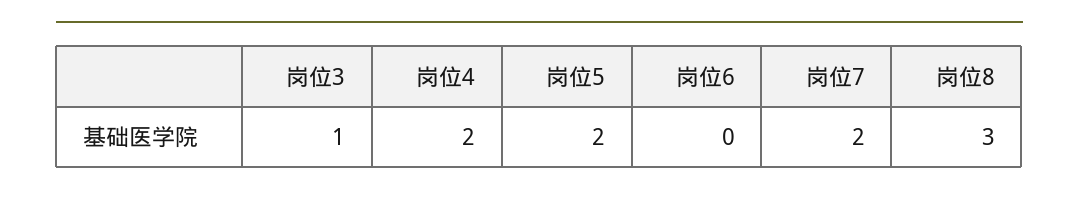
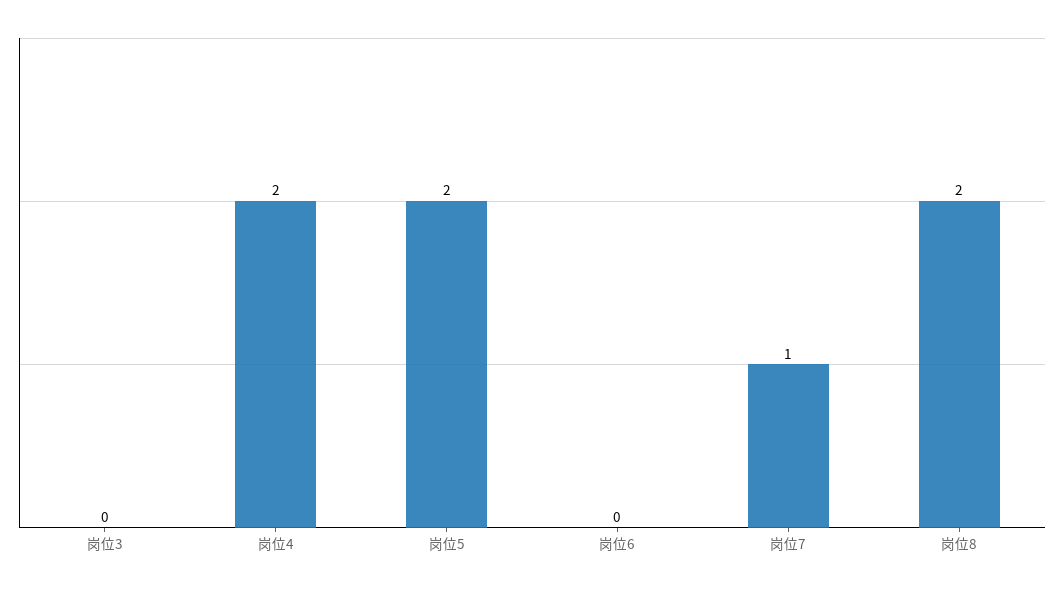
岗位3: 1 -> 0
岗位7: 2 -> 1
岗位8: 3 -> 2

